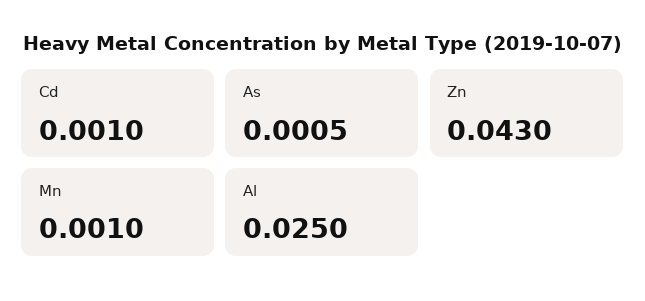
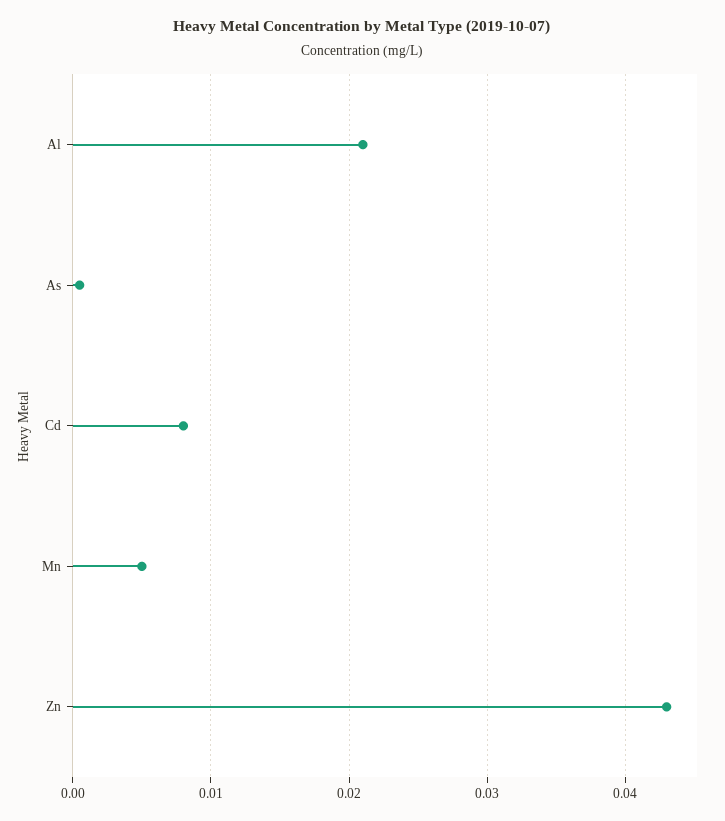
Cd: 0.001 -> 0.008
Mn: 0.001 -> 0.005
Al: 0.025 -> 0.021

